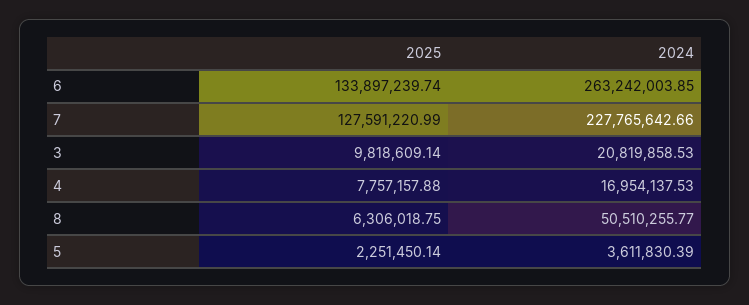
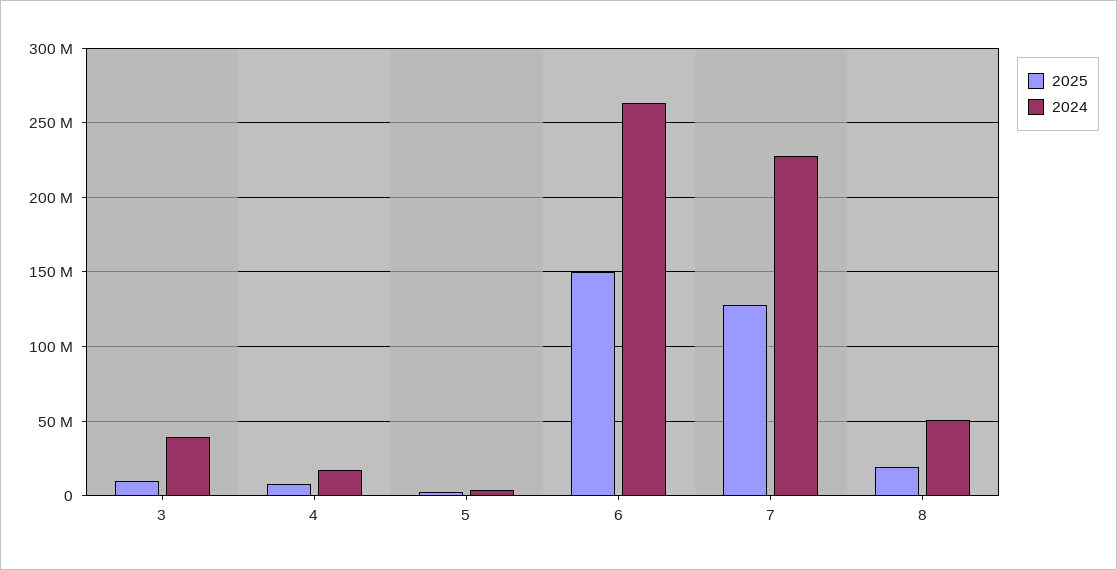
2025, 6: 133897239.74 -> 150000000
2024, 3: 20819858.53 -> 40000000
2025, 8: 6306018.75 -> 20000000

